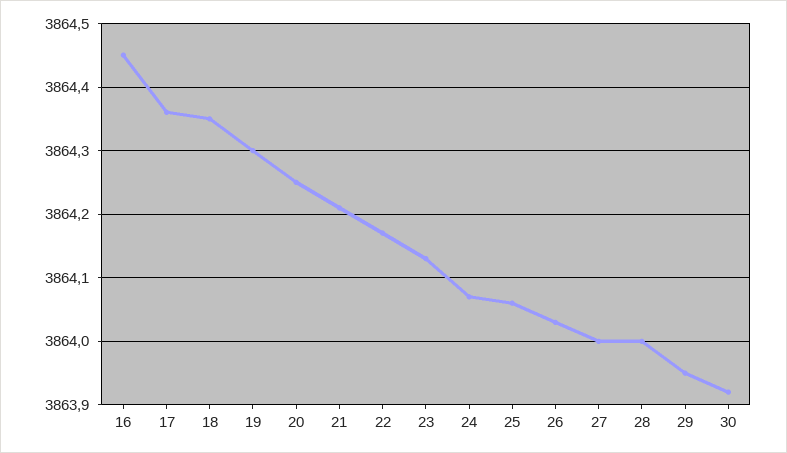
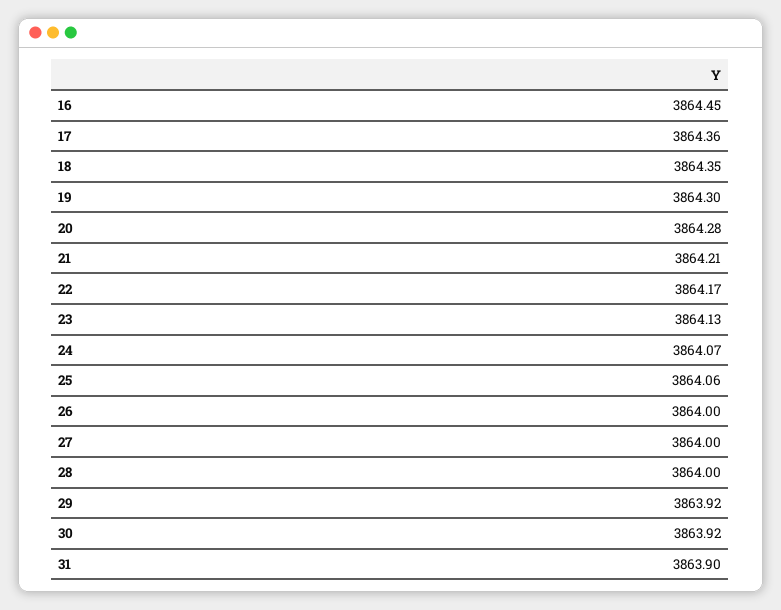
20: 3864.25 -> 3864.28
26: 3864.03 -> 3864
29: 3863.95 -> 3863.92
31: none -> 3863.9

